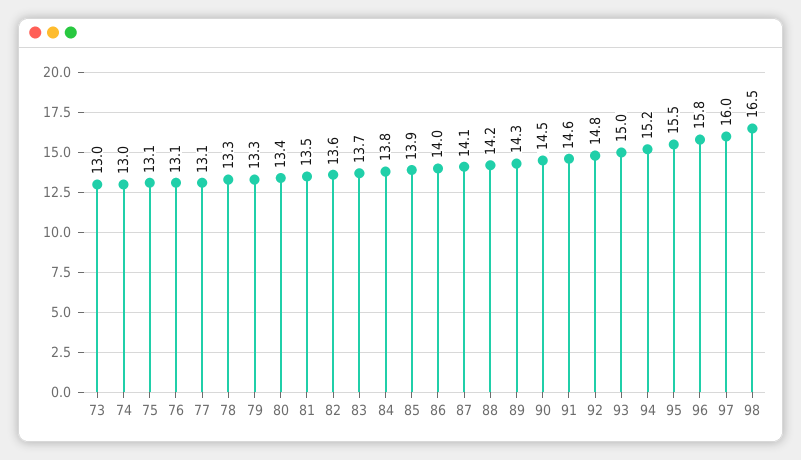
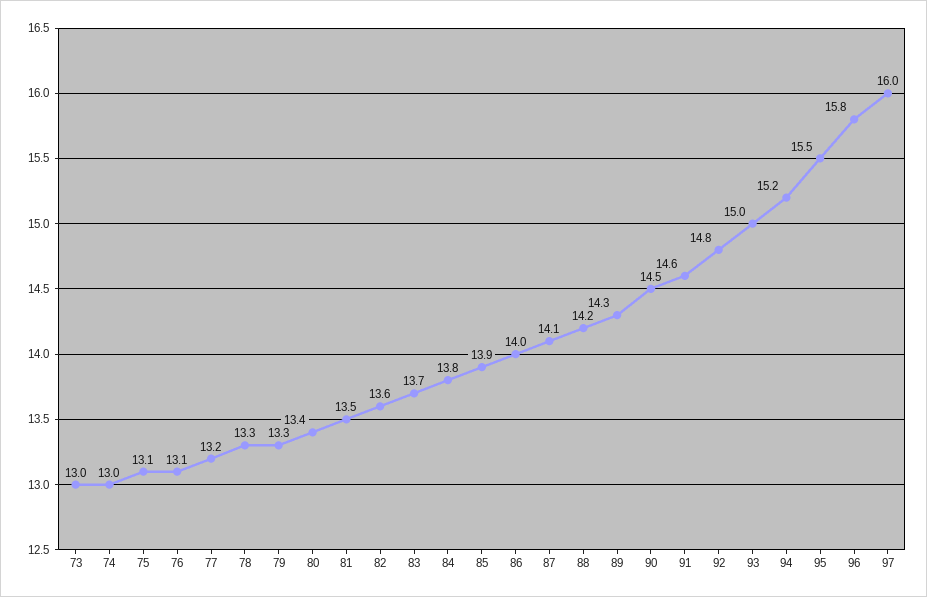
77: 13.1 -> 13.2
98: 16.5 -> none

